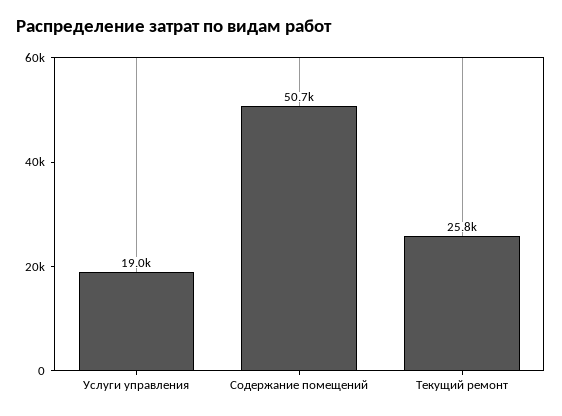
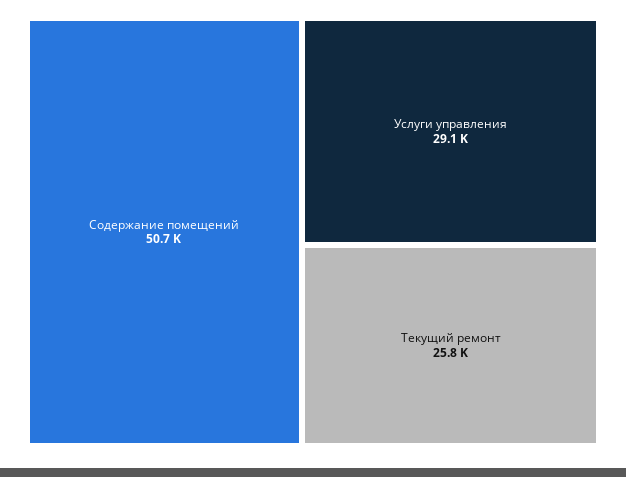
Услуги управления: 19000 -> 29100

